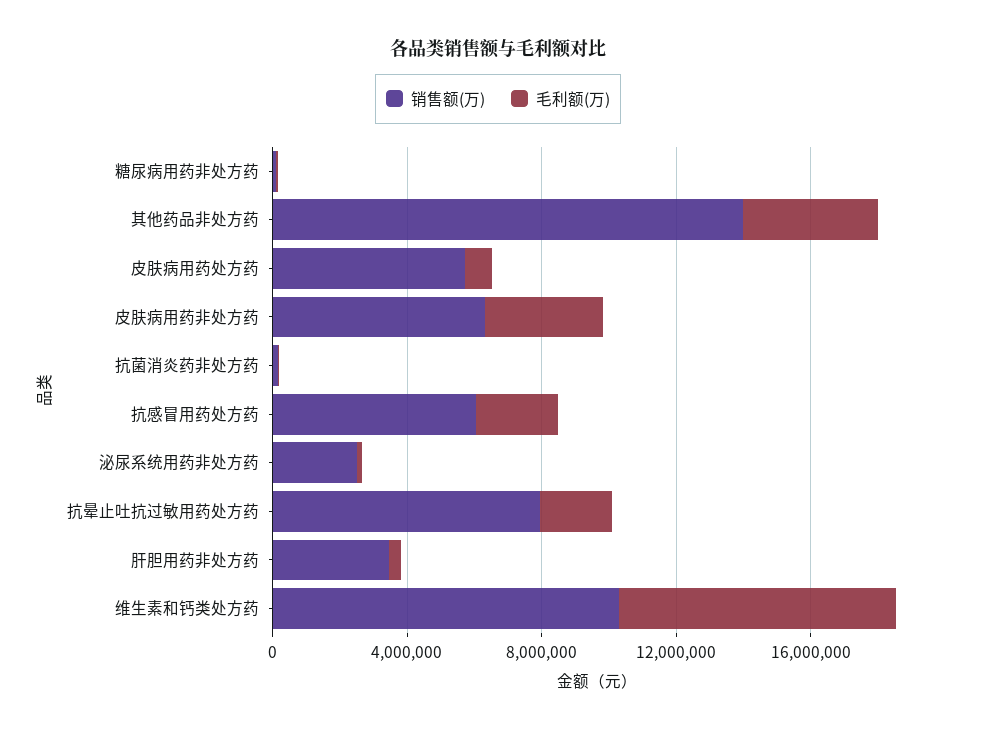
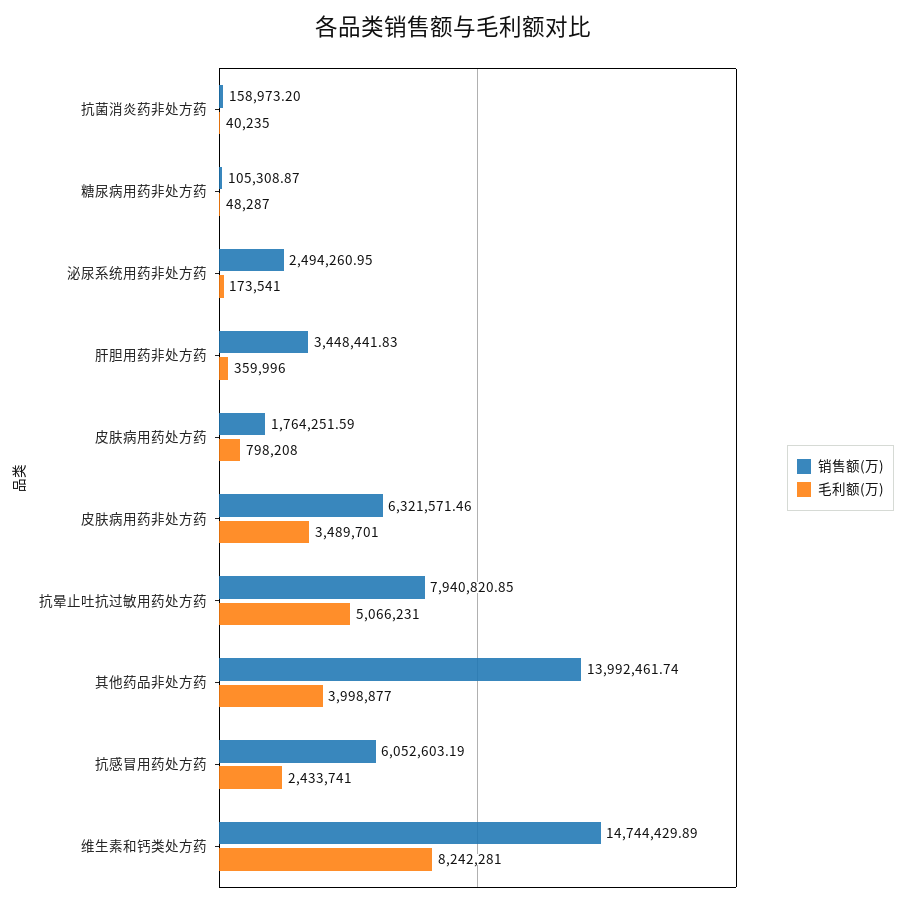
销售额(万), 皮肤病用药处方药: 6000000 -> 1764251.59
毛利额(万), 抗晕止吐抗过敏用药处方药: 2000000 -> 5066231
销售额(万), 维生素和钙类处方药: 10000000 -> 14744429.89

